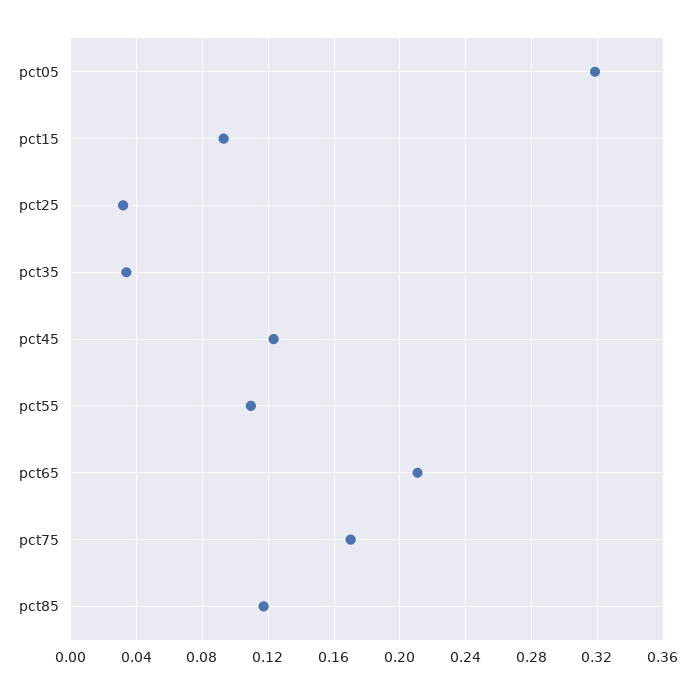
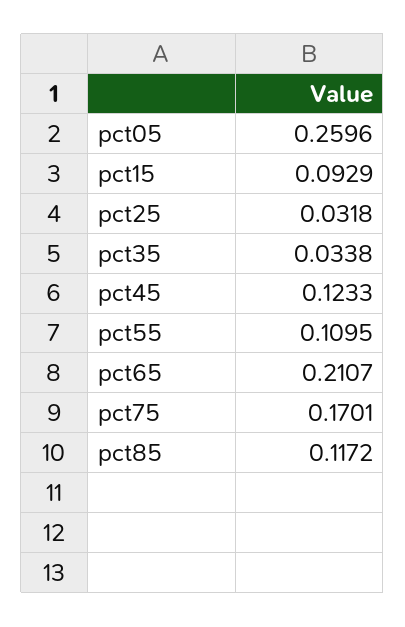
pct05: 0.32 -> 0.2596

